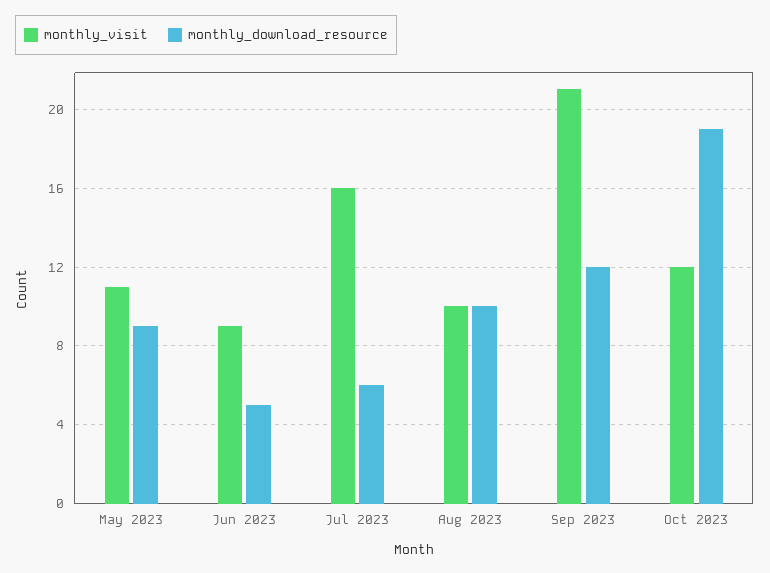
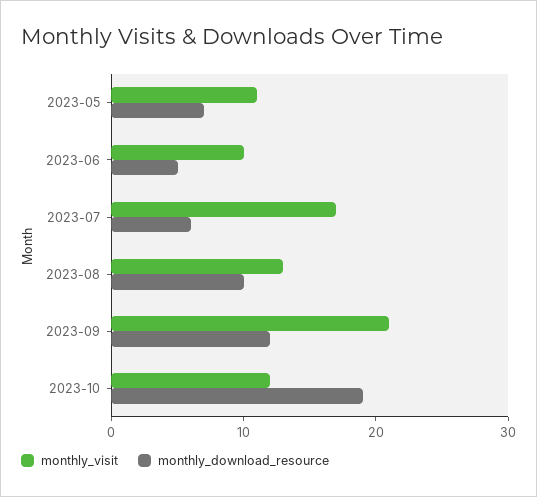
monthly_download_resource, May 2023: 9 -> 7
monthly_visit, Jun 2023: 9 -> 10
monthly_visit, Jul 2023: 16 -> 17
monthly_visit, Aug 2023: 10 -> 13

